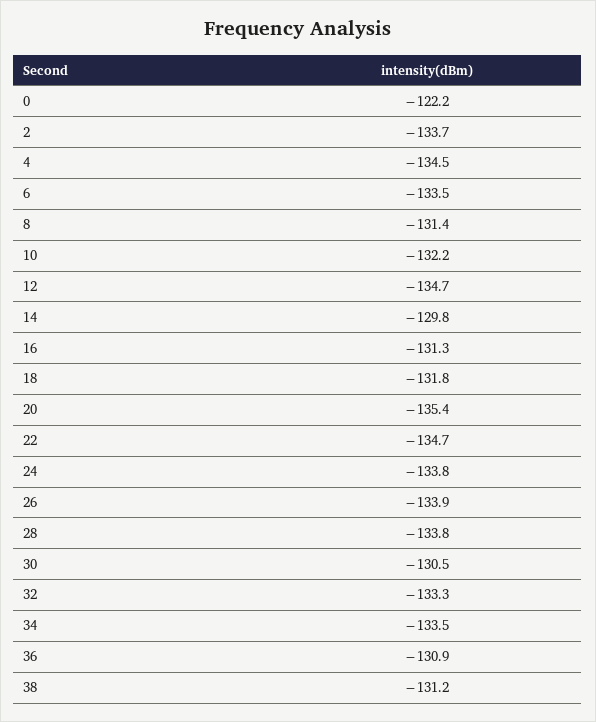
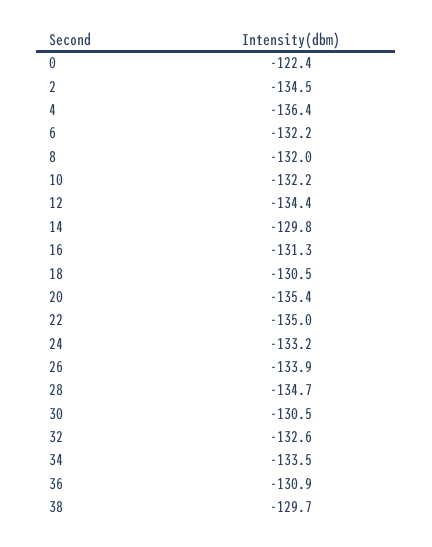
0: -122.2 -> -122.4
2: -133.7 -> -134.5
4: -134.5 -> -136.4
6: -133.5 -> -132.2
8: -131.4 -> -132
12: -134.7 -> -134.4
18: -131.8 -> -130.5
22: -134.7 -> -135
24: -133.8 -> -133.2
28: -133.8 -> -134.7
32: -133.3 -> -132.6
38: -131.2 -> -129.7

